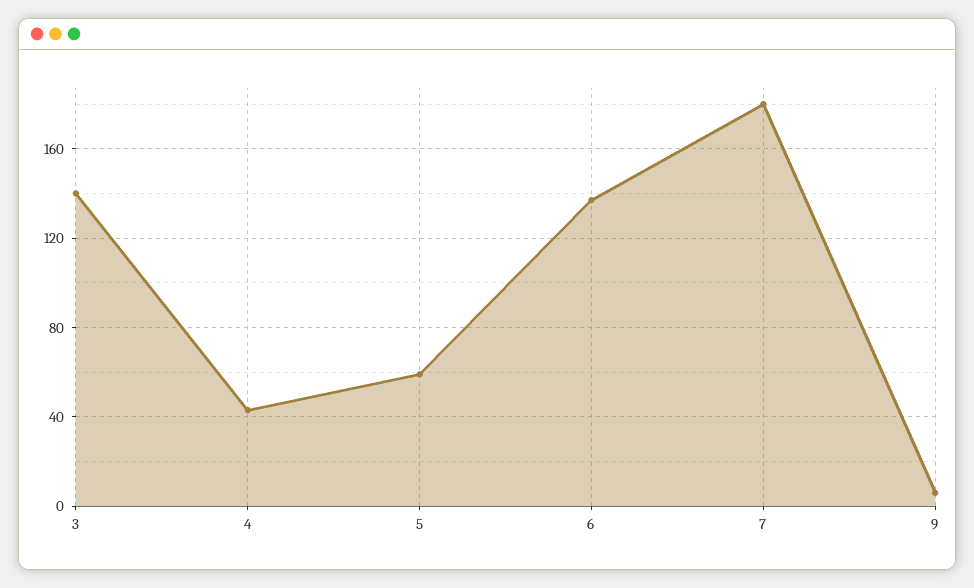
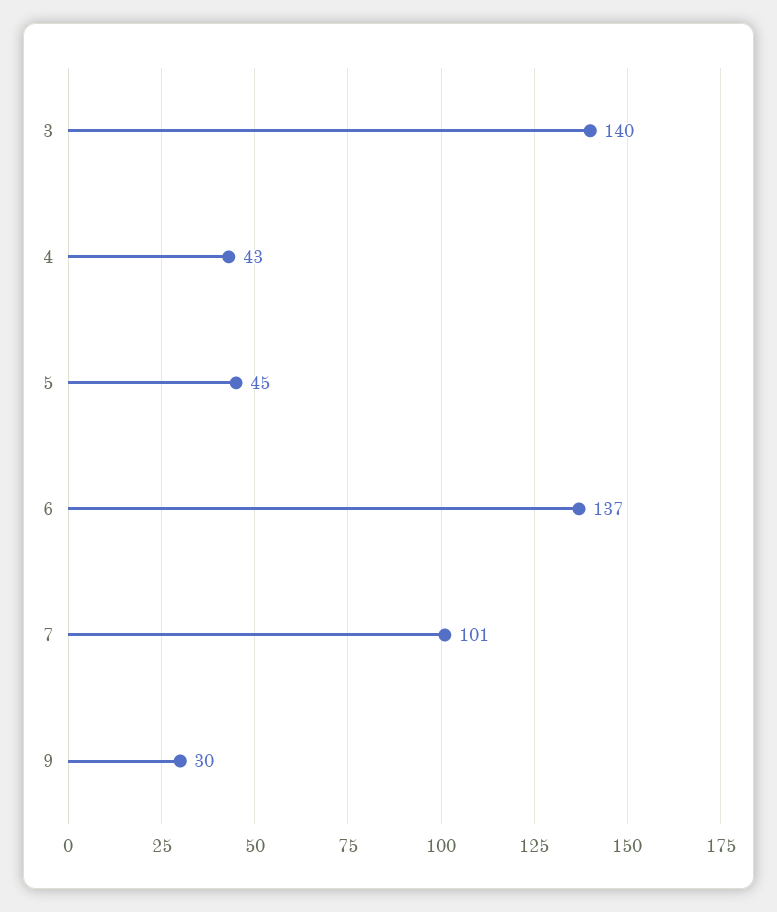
5: 60 -> 45
7: 180 -> 101
9: 5 -> 30

